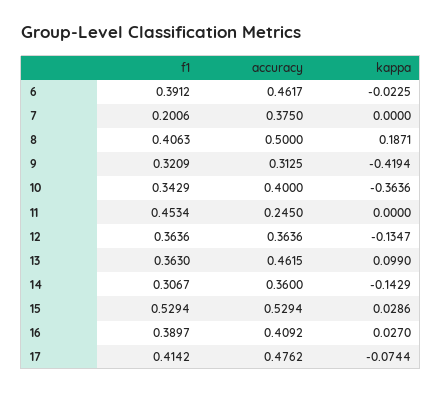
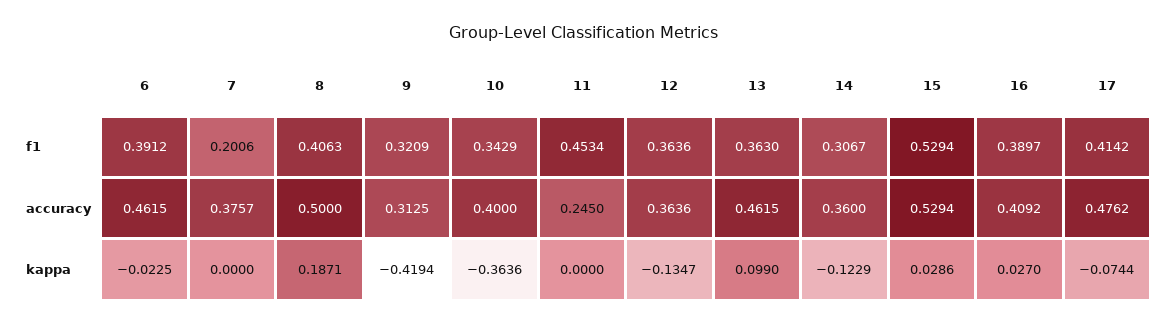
accuracy, 6: 0.4617 -> 0.4615
accuracy, 7: 0.375 -> 0.3757
kappa, 14: -0.1429 -> -0.1229

